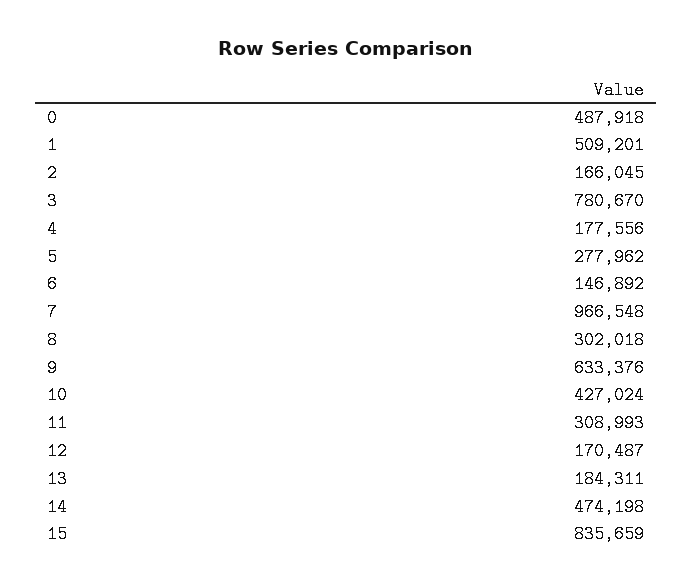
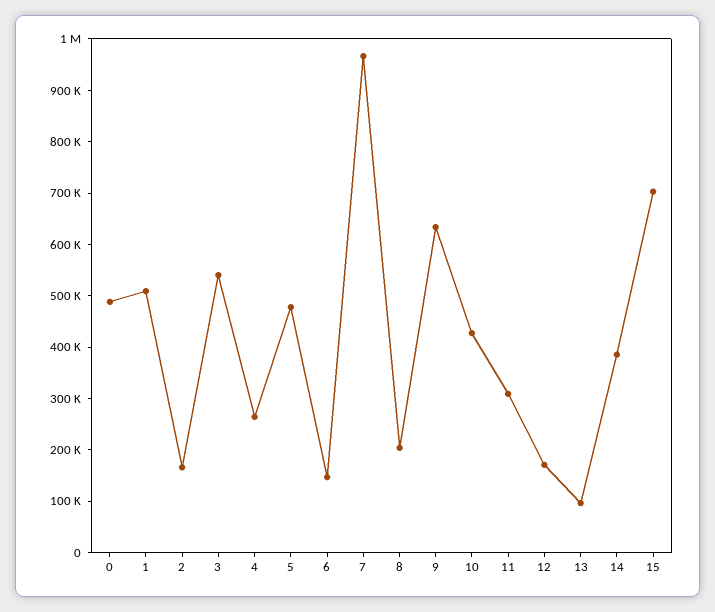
3: 780670 -> 540000
4: 177556 -> 260000
5: 277962 -> 480000
8: 302018 -> 200000
13: 184311 -> 100000
14: 474198 -> 380000
15: 835659 -> 700000

